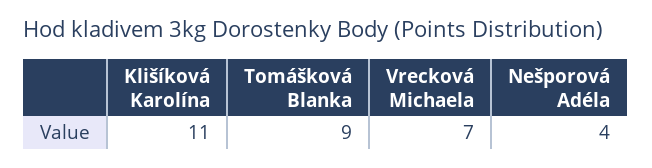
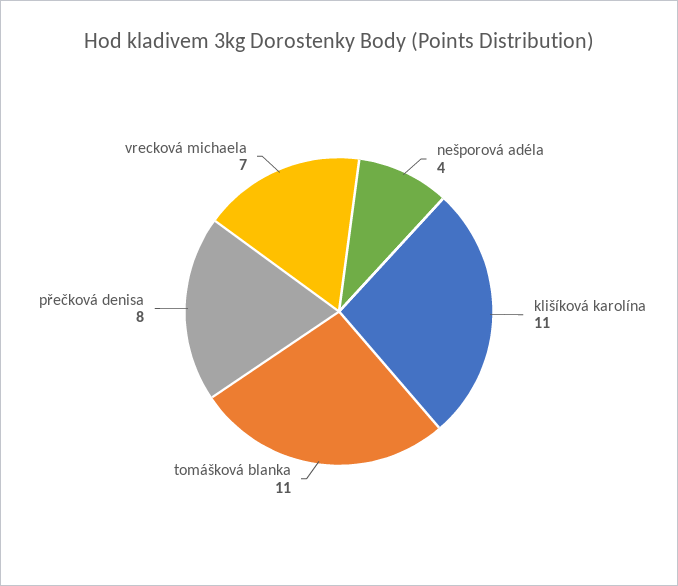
Tomášková Blanka: 9 -> 11
přečková denisa: none -> 8

